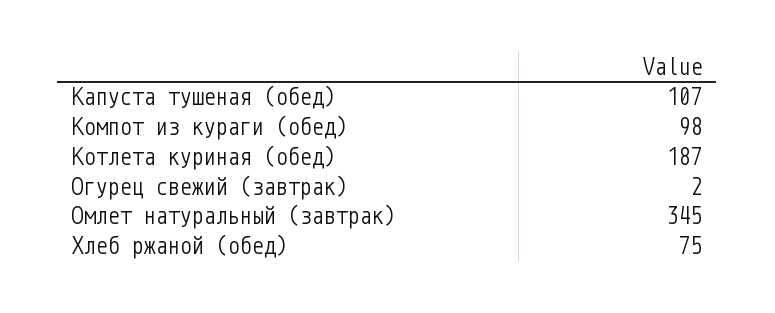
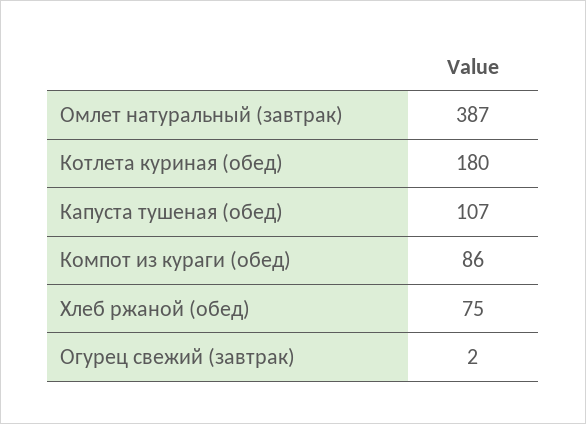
Компот из кураги (обед): 98 -> 86
Котлета куриная (обед): 187 -> 180
Омлет натуральный (завтрак): 345 -> 387

